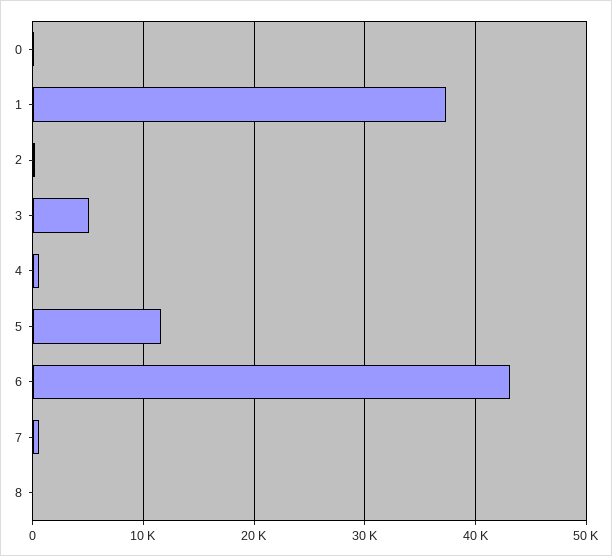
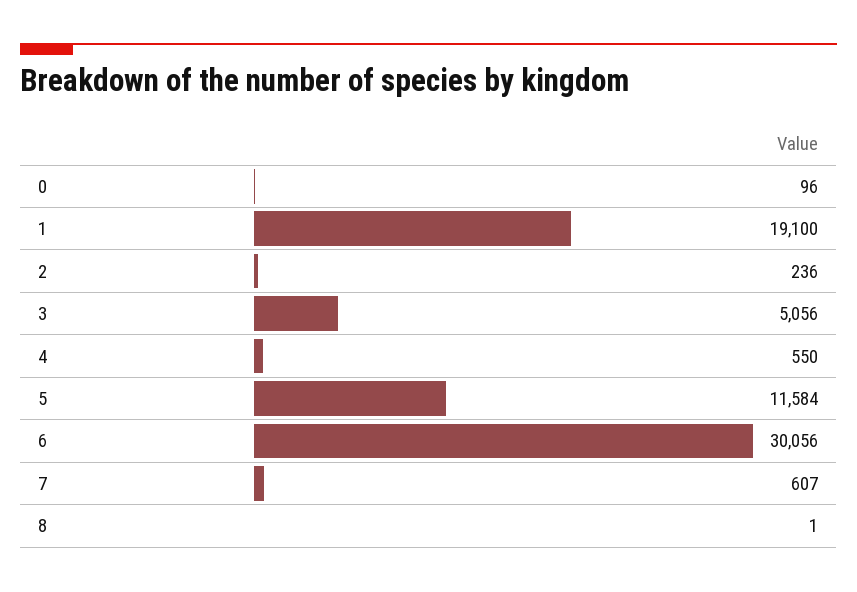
1: 37000 -> 19100
6: 43000 -> 30056

